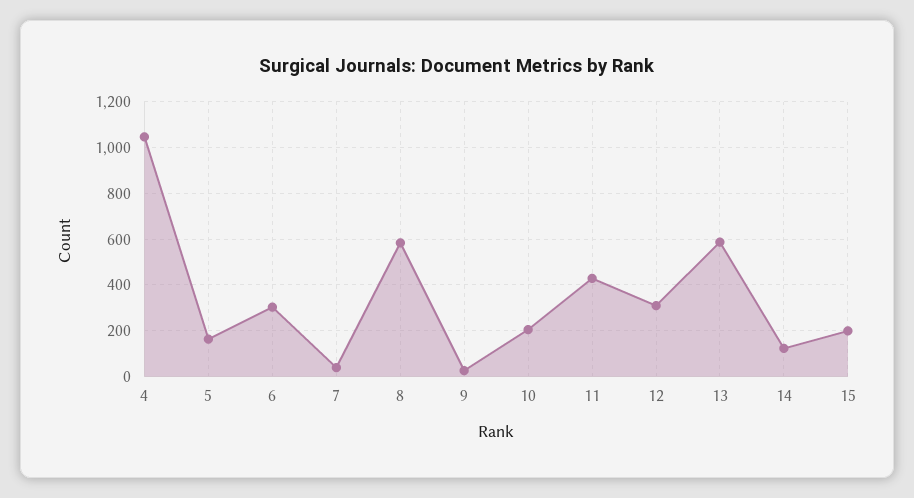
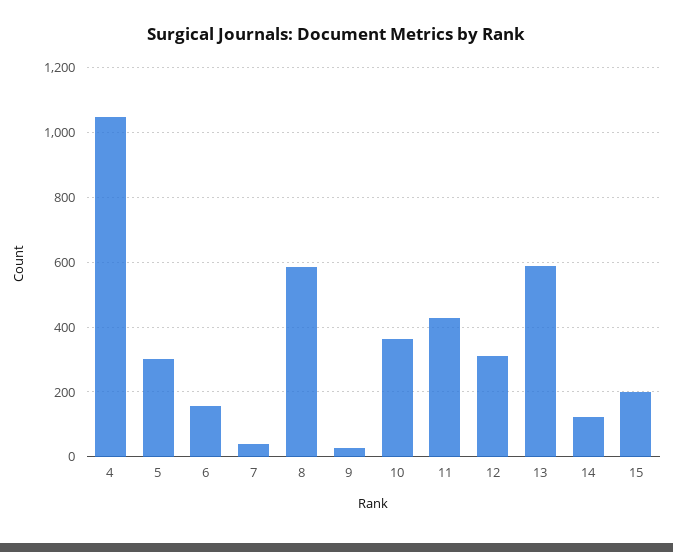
5: 150 -> 300
6: 300 -> 160
10: 200 -> 360

